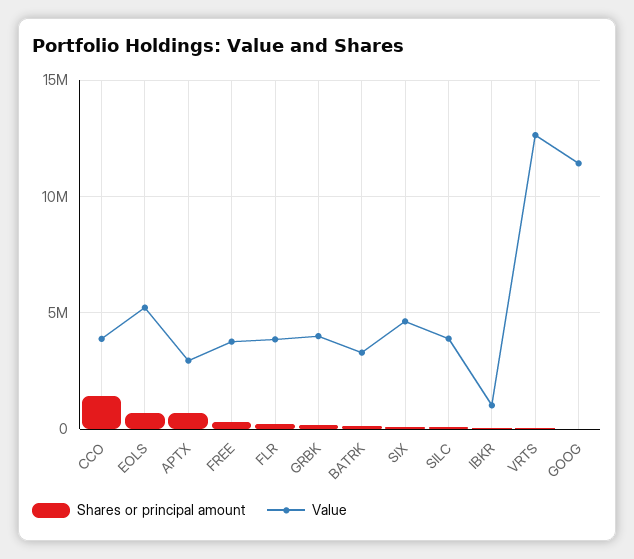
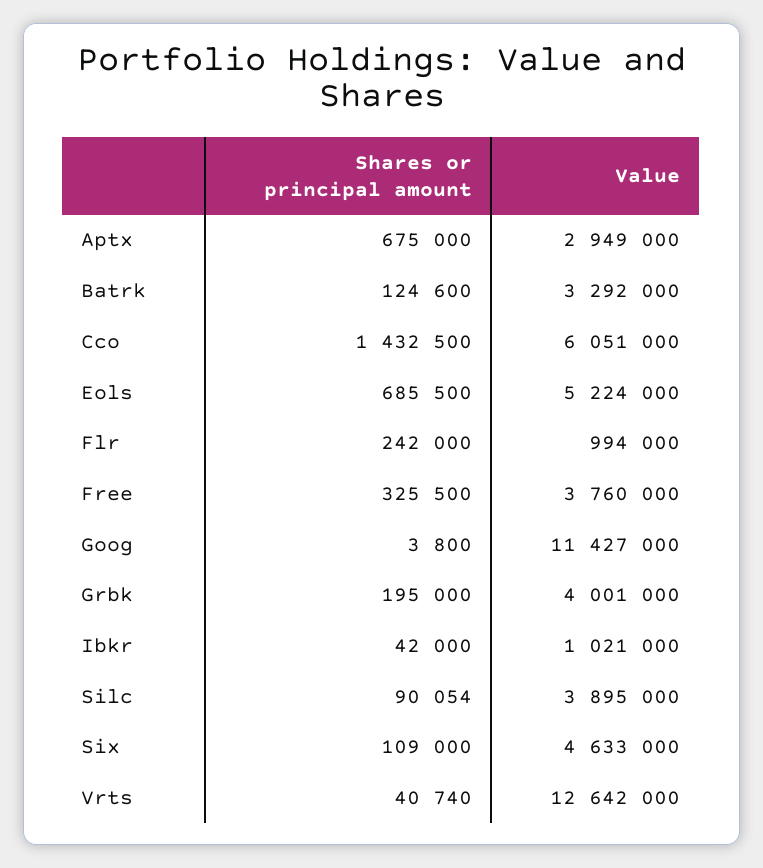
Value, CCO: 4000000 -> 6051000
Value, FLR: 4000000 -> 994000

